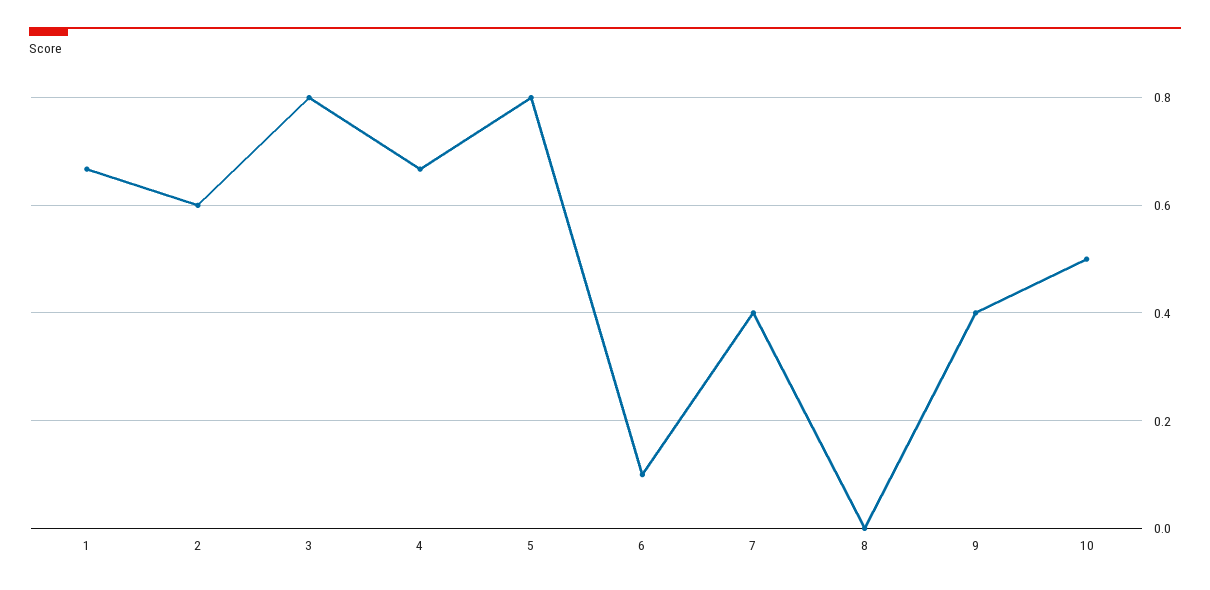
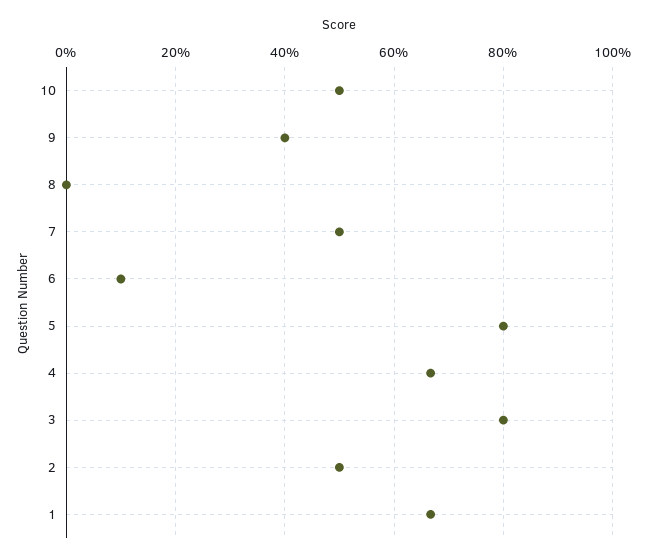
2: 0.6 -> 0.5
7: 0.4 -> 0.5

